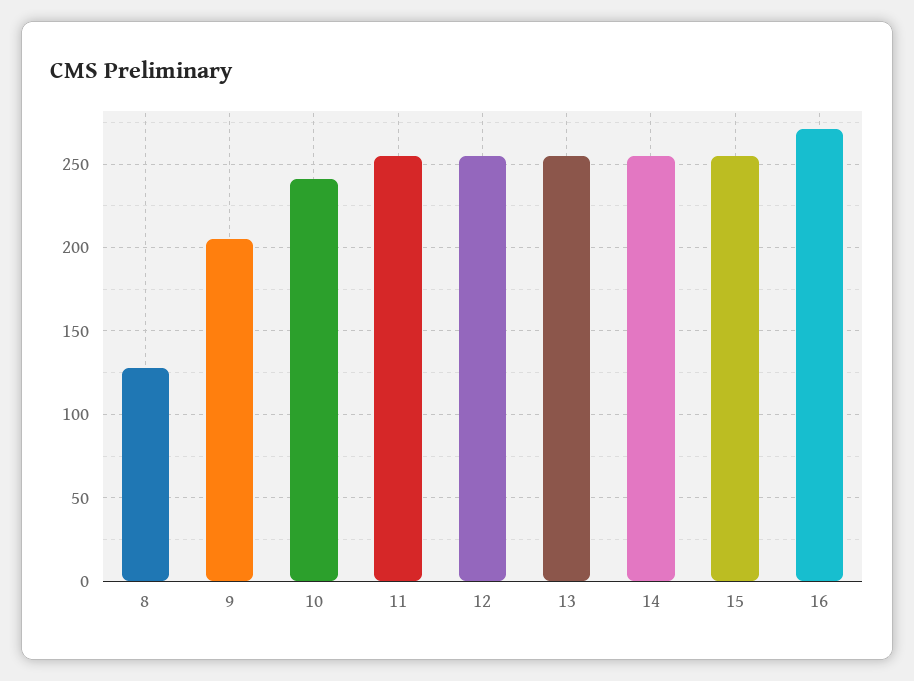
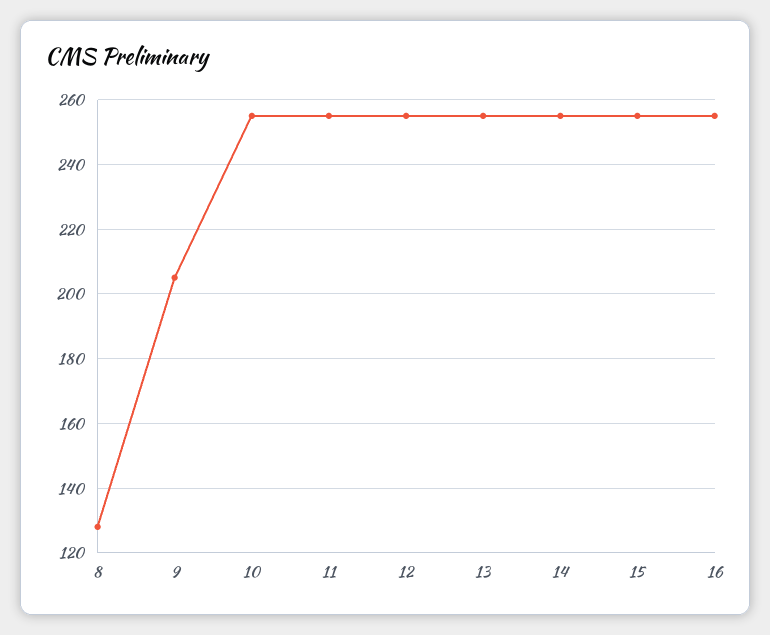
10: 240 -> 255
16: 270 -> 255

